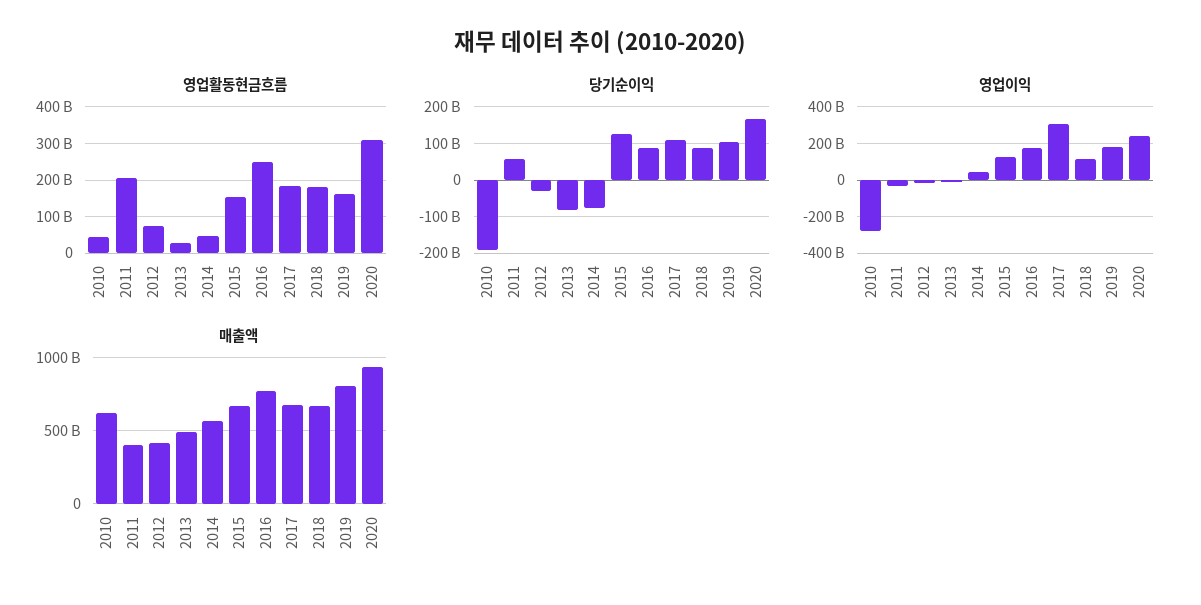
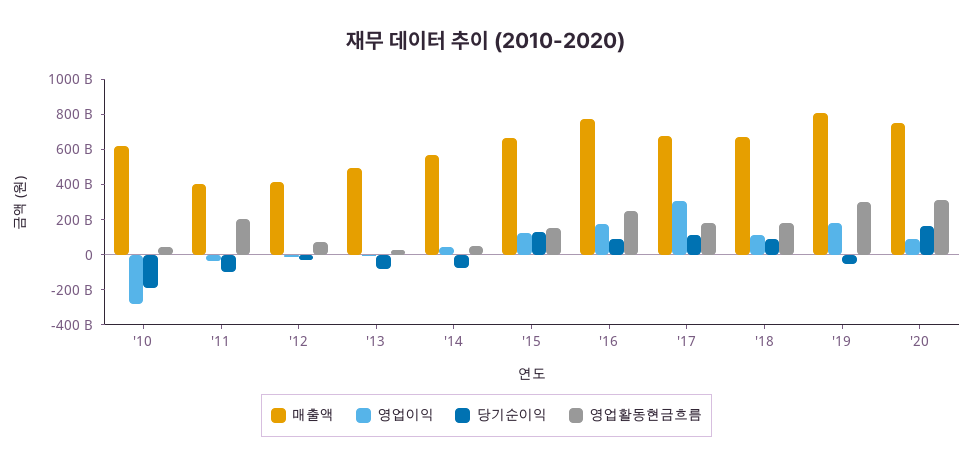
영업활동현금흐름, 2019: 160000000000 -> 300000000000
당기순이익, 2011: 60000000000 -> -100000000000
당기순이익, 2019: 100000000000 -> -50000000000
영업이익, 2020: 250000000000 -> 100000000000
매출액, 2020: 950000000000 -> 750000000000

